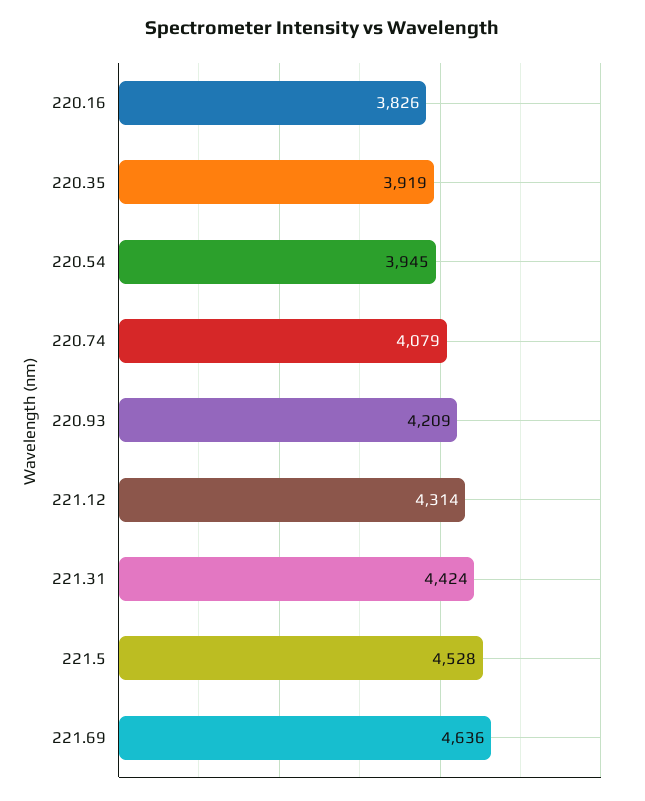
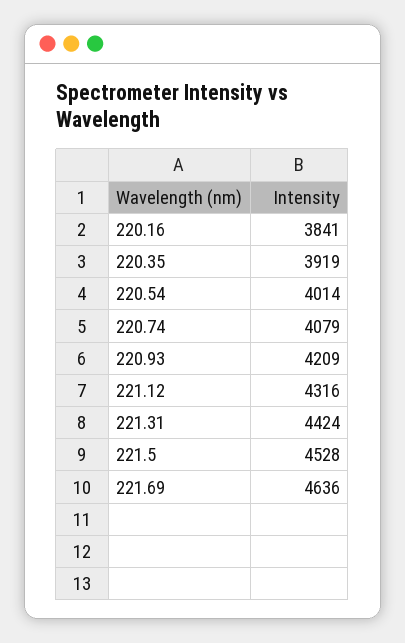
220.16: 3826 -> 3841
220.54: 3945 -> 4014
221.12: 4314 -> 4316

